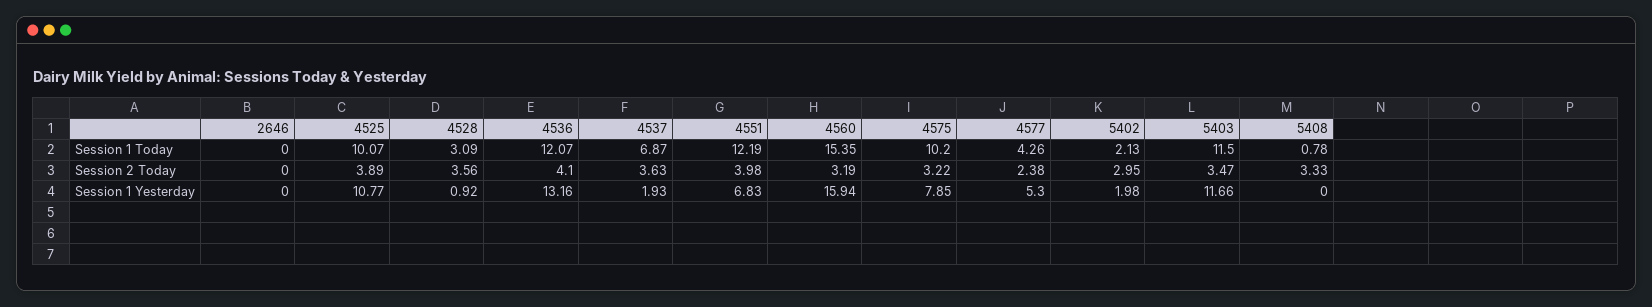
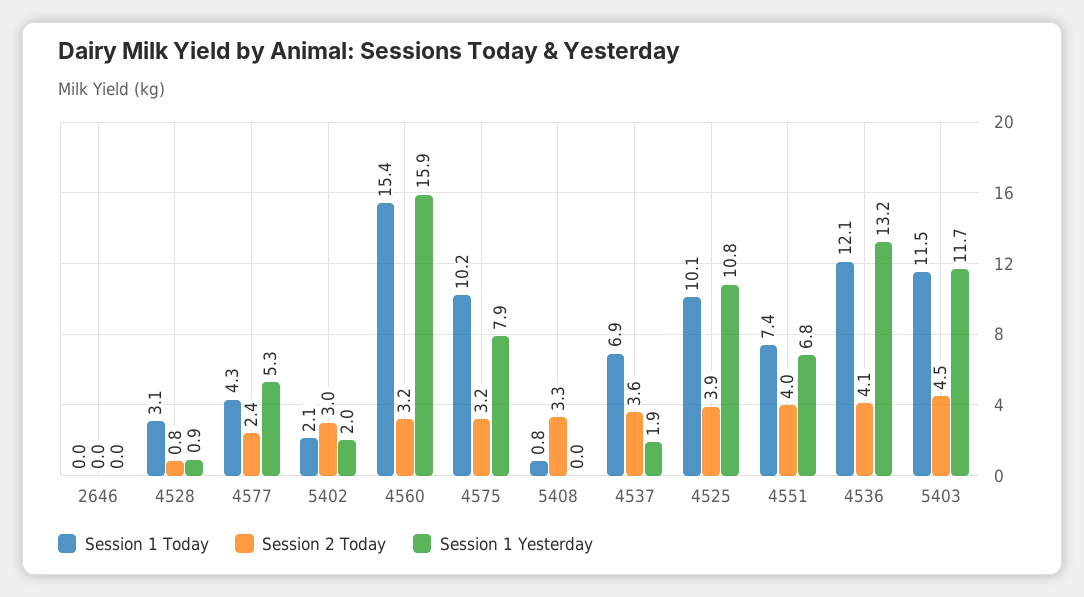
Session 1 Today, 4551: 12.19 -> 7.4
Session 2 Today, 4528: 3.56 -> 0.8
Session 2 Today, 5403: 3.47 -> 4.5

